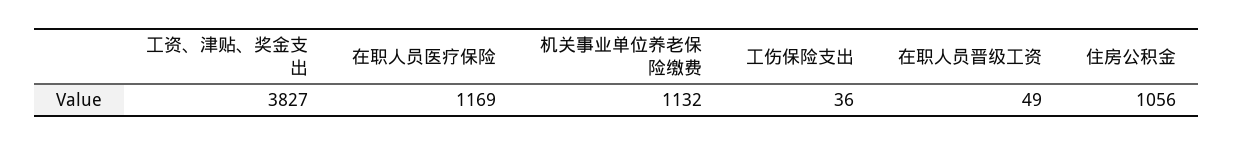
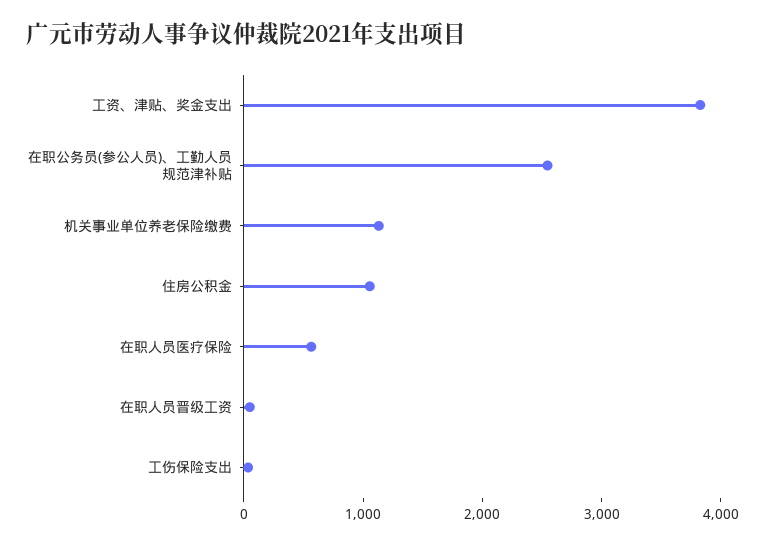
在职人员医疗保险: 1169 -> 600
在职公务员(参公人员)、工勤人员规范津补贴: none -> 2600

